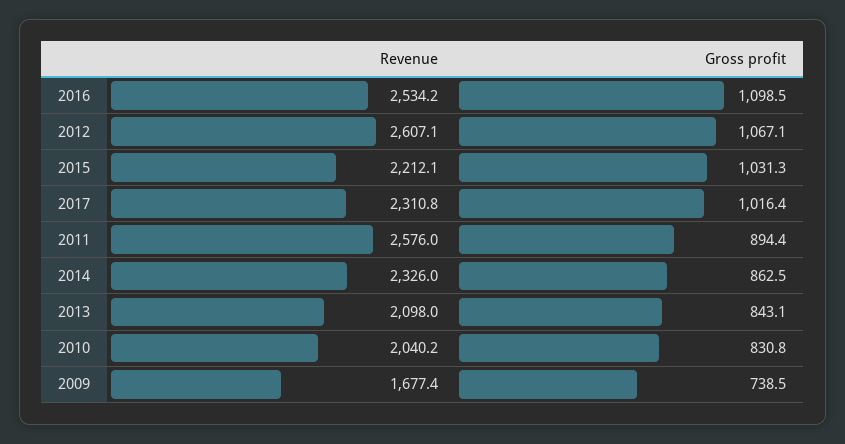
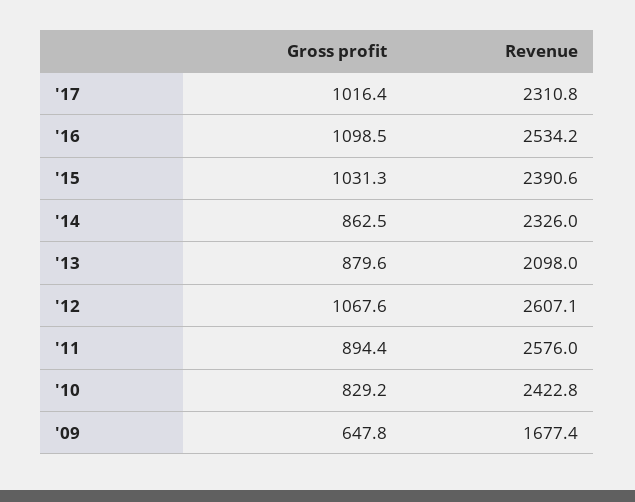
Gross profit, 2012: 1067.1 -> 1067.6
Revenue, 2015: 2212.1 -> 2390.6
Gross profit, 2013: 843.1 -> 879.6
Revenue, 2010: 2040.2 -> 2422.8
Gross profit, 2010: 830.8 -> 829.2
Gross profit, 2009: 738.5 -> 647.8

